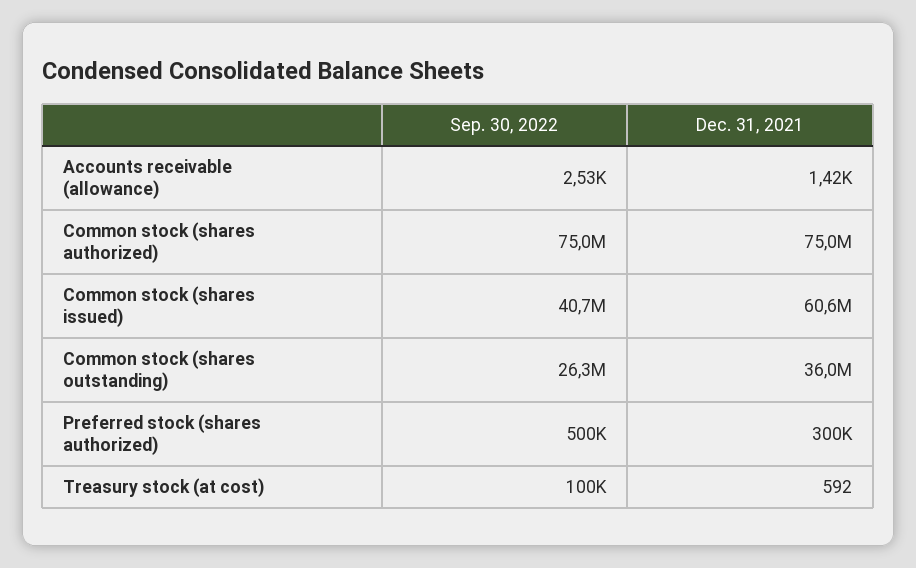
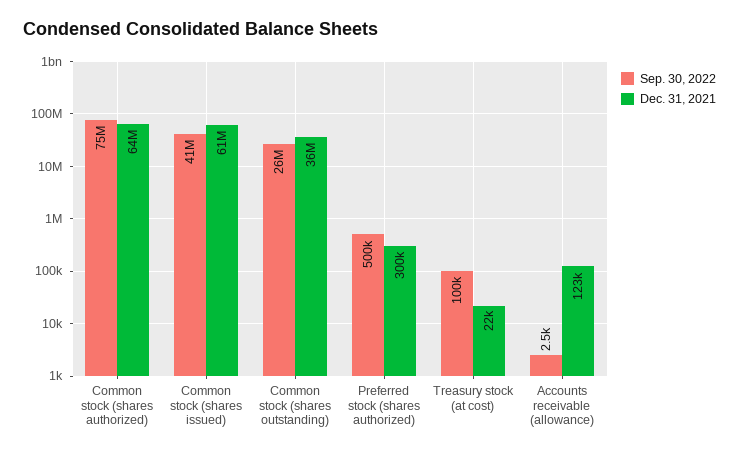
Dec. 31, 2021, Accounts receivable (allowance): 1420 -> 123000
Dec. 31, 2021, Common stock (shares authorized): 75000000 -> 64000000
Dec. 31, 2021, Treasury stock (at cost): 592 -> 22000

